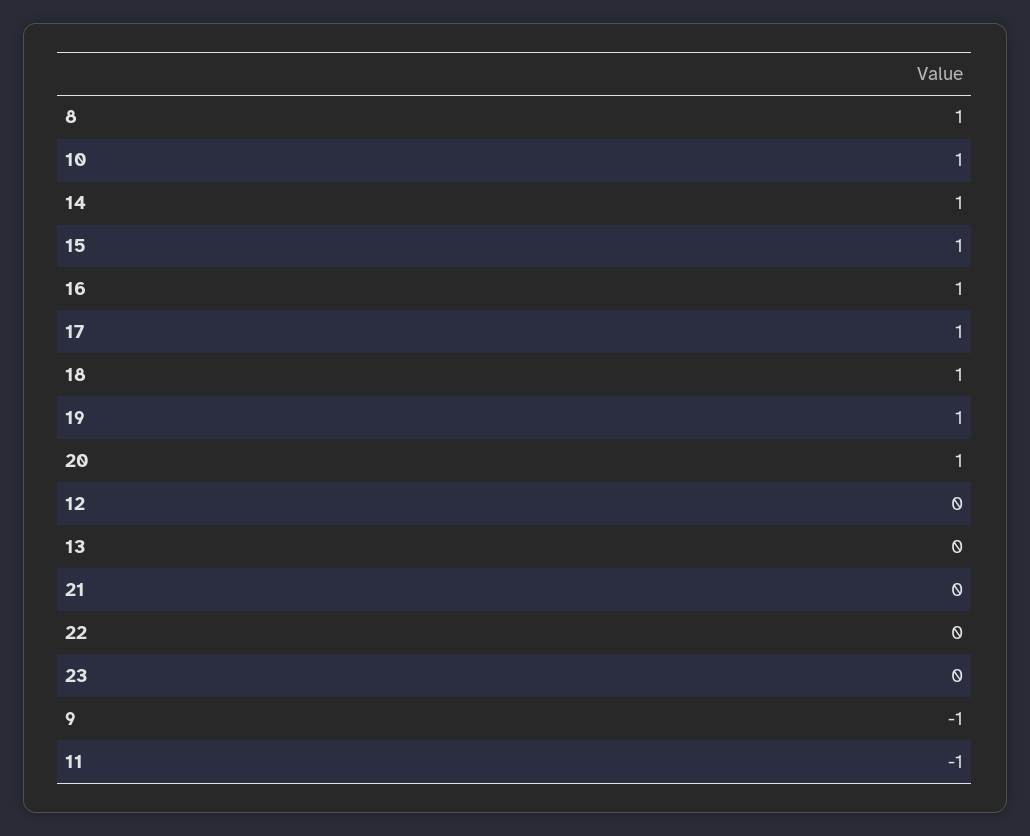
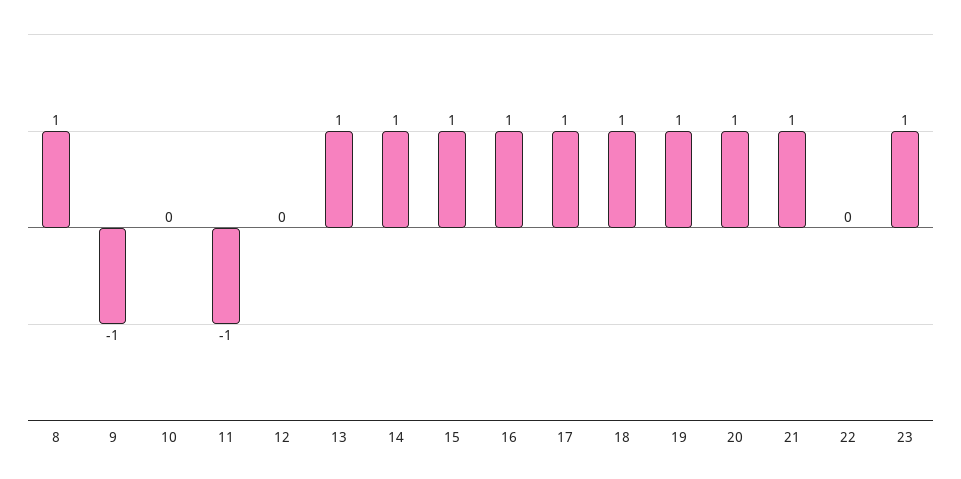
10: 1 -> 0
13: 0 -> 1
21: 0 -> 1
23: 0 -> 1

